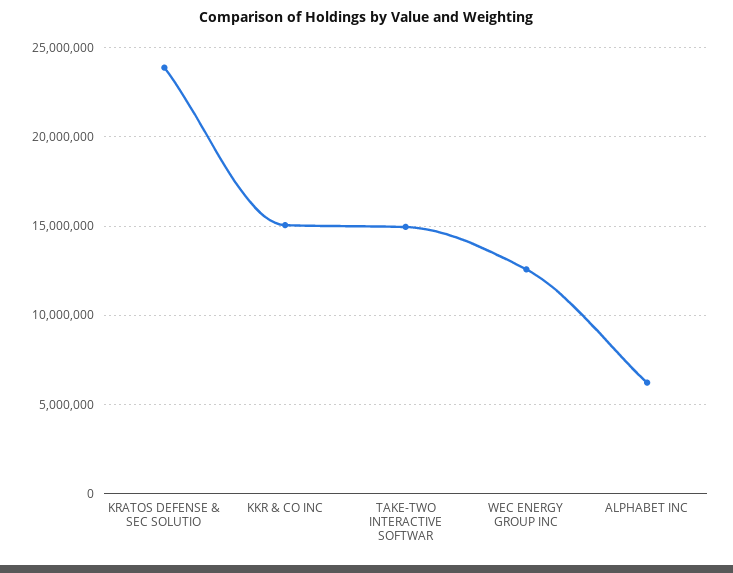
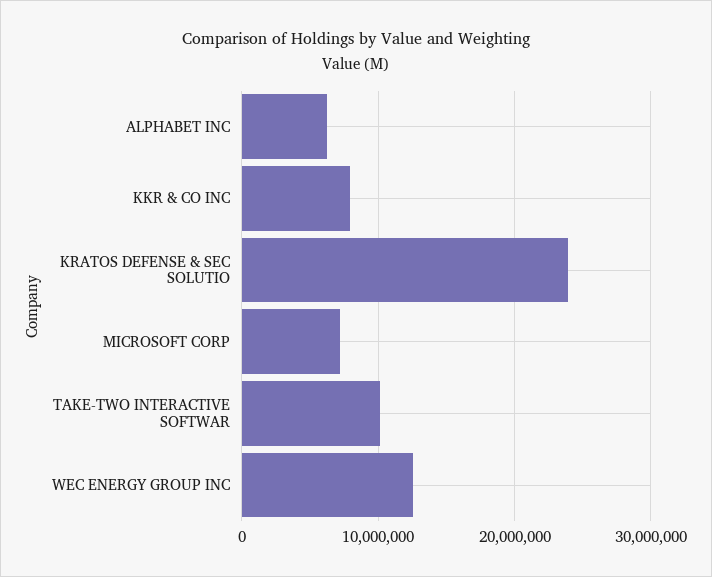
KKR & CO INC: 15000000 -> 8000000
TAKE-TWO INTERACTIVE SOFTWAR: 15000000 -> 10000000
MICROSOFT CORP: none -> 7000000

